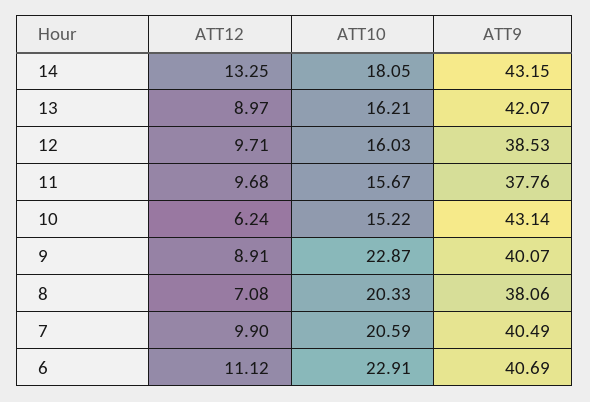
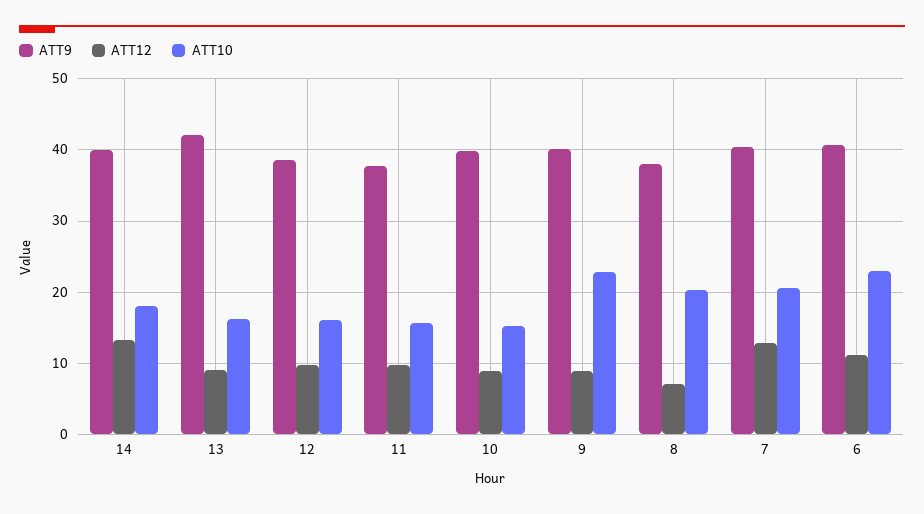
ATT9, 14: 43.15 -> 40
ATT12, 10: 6.24 -> 9
ATT9, 10: 43.14 -> 40
ATT12, 7: 9.9 -> 13

